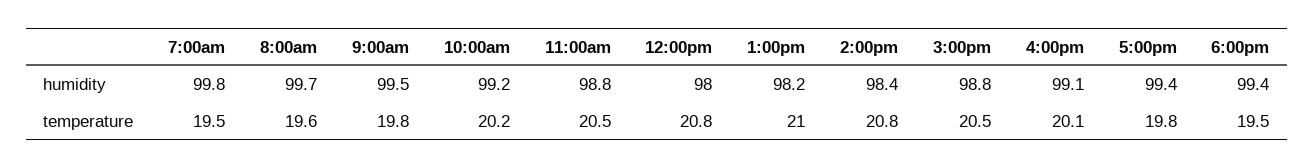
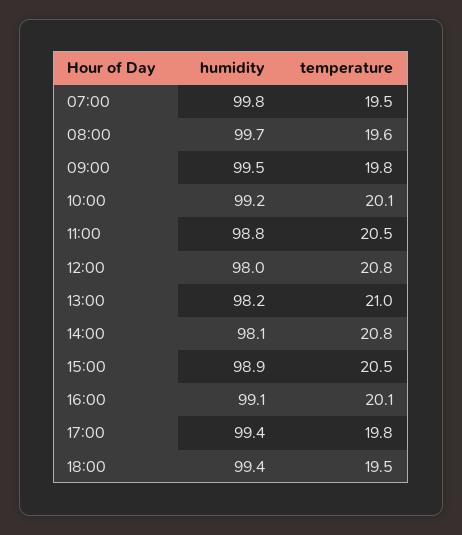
2:00pm, humidity: 98.4 -> 98.1
3:00pm, humidity: 98.8 -> 98.9
10:00am, temperature: 20.2 -> 20.1

